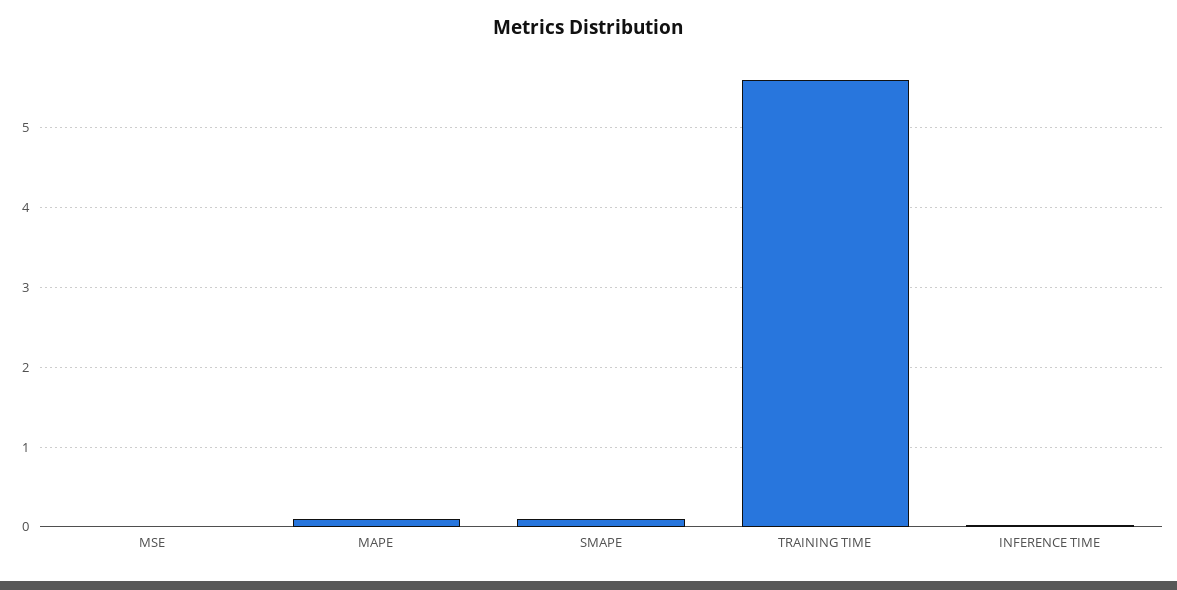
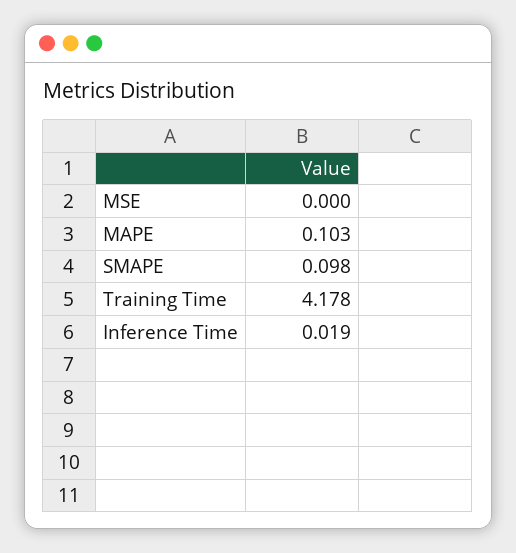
TRAINING TIME: 5.6 -> 4.178

